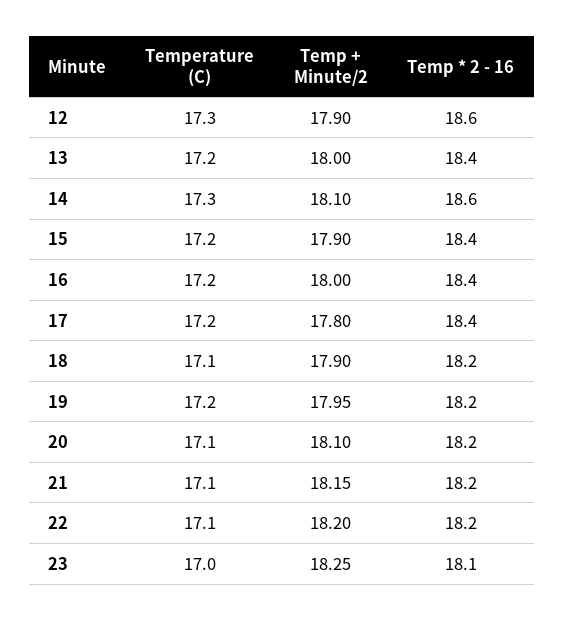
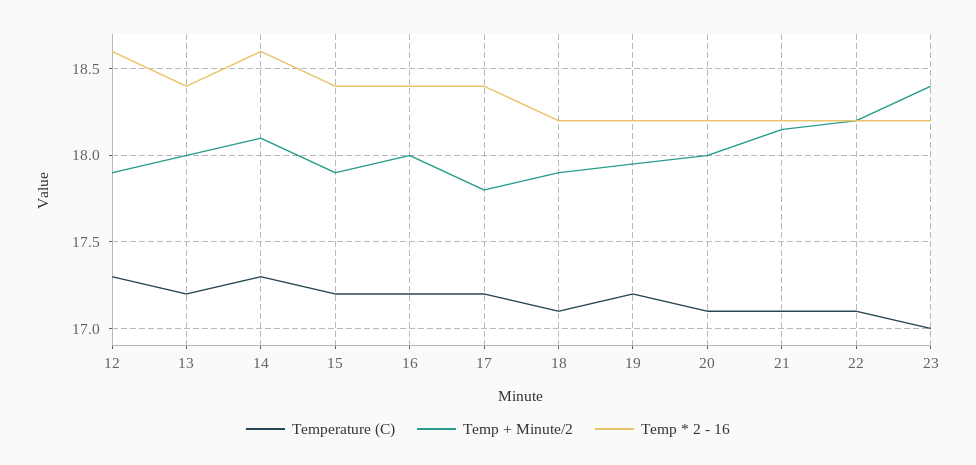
Temp + Minute/2, 20: 18.1 -> 18
Temp + Minute/2, 23: 18.25 -> 18.4
Temp * 2 - 16, 23: 18.1 -> 18.2

